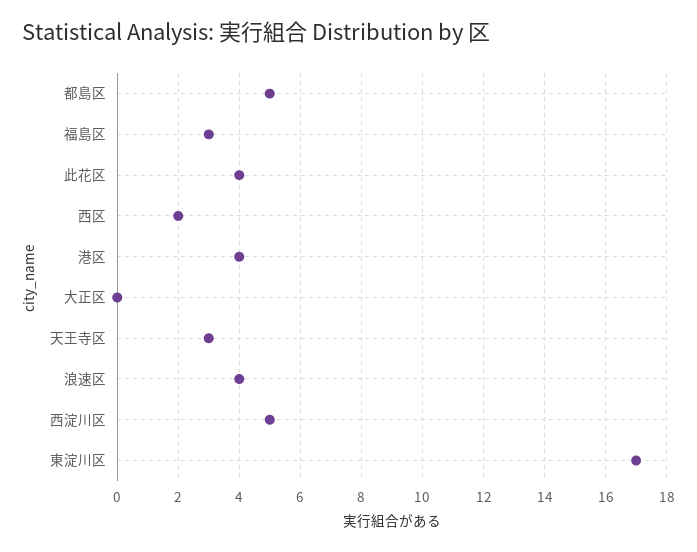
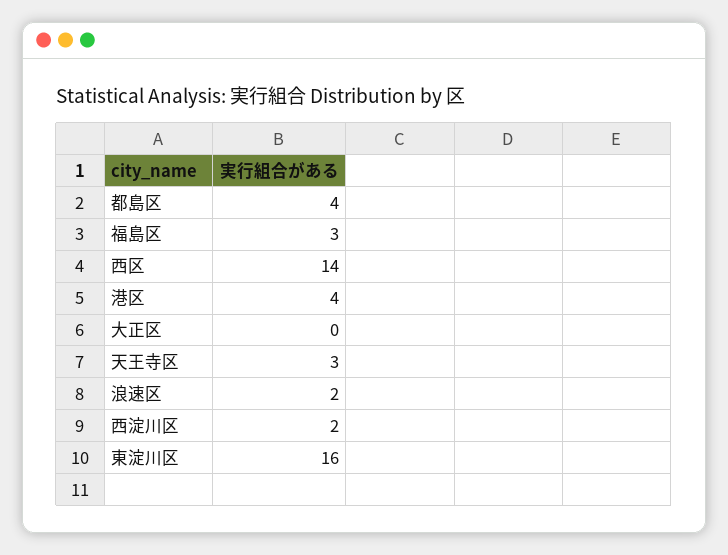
都島区: 5 -> 4
此花区: 4 -> none
西区: 2 -> 14
浪速区: 4 -> 2
西淀川区: 5 -> 2
東淀川区: 17 -> 16

